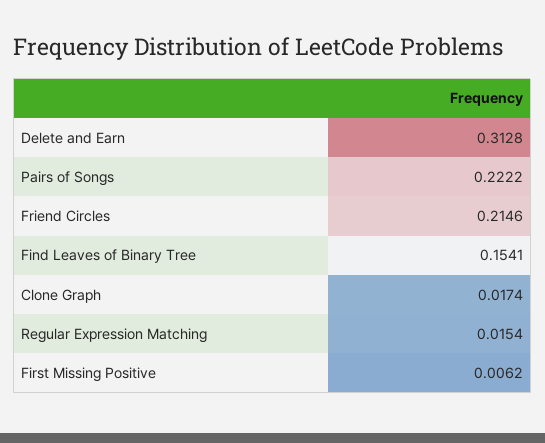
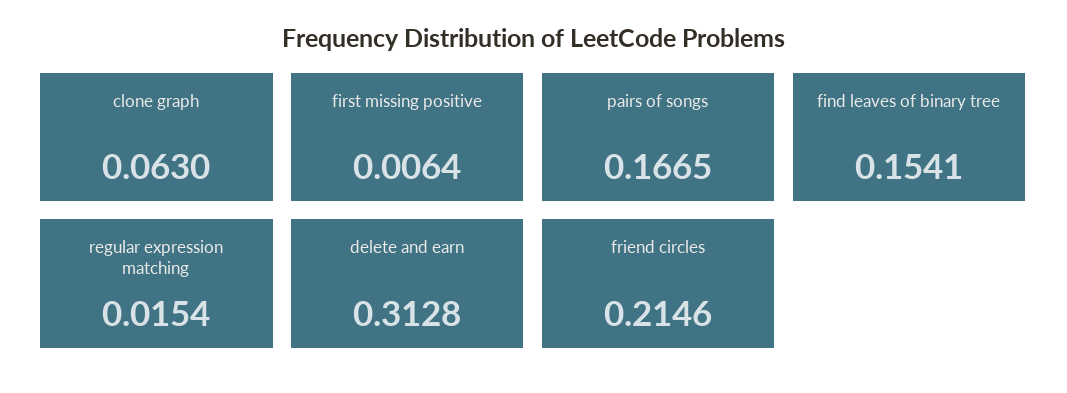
Pairs of Songs: 0.2222 -> 0.1665
Clone Graph: 0.0174 -> 0.063
First Missing Positive: 0.0062 -> 0.0064

